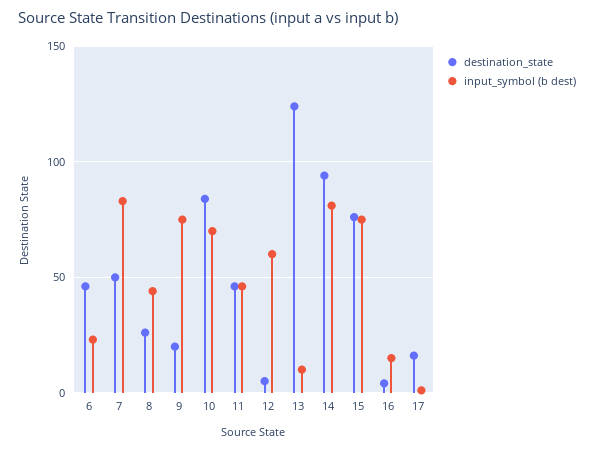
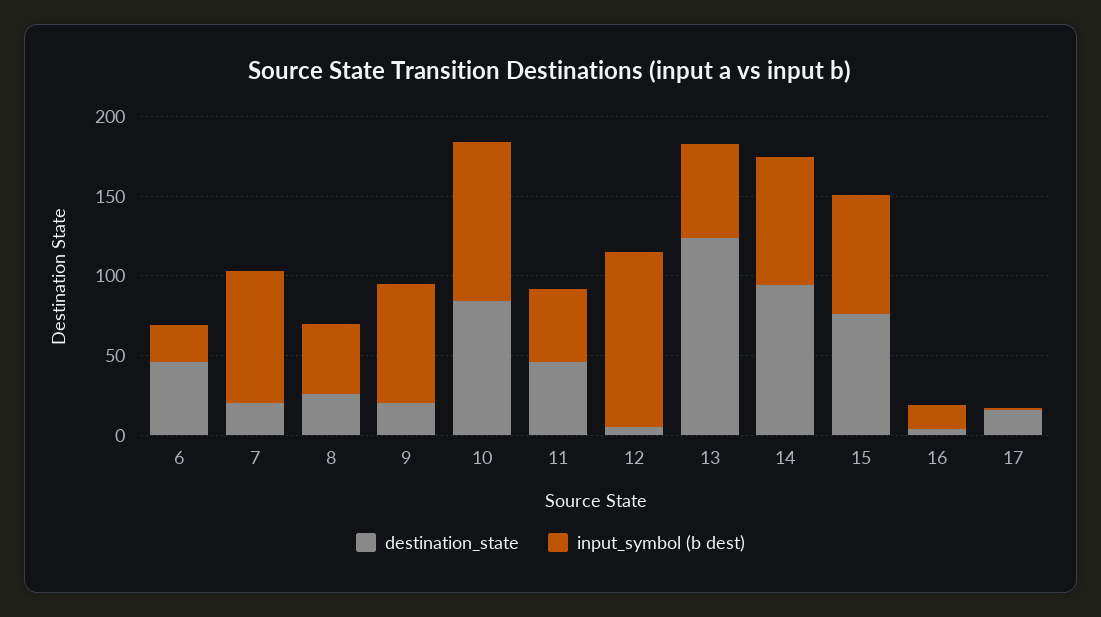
destination_state, 7: 50 -> 20
input_symbol (b dest), 10: 70 -> 100
input_symbol (b dest), 12: 60 -> 110
input_symbol (b dest), 13: 10 -> 60

